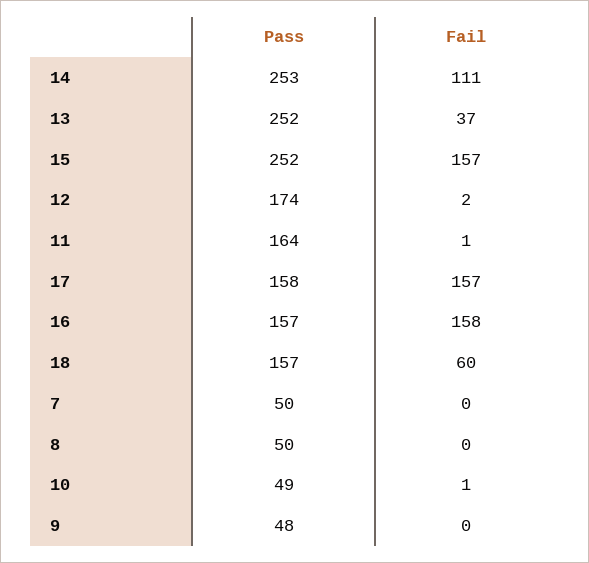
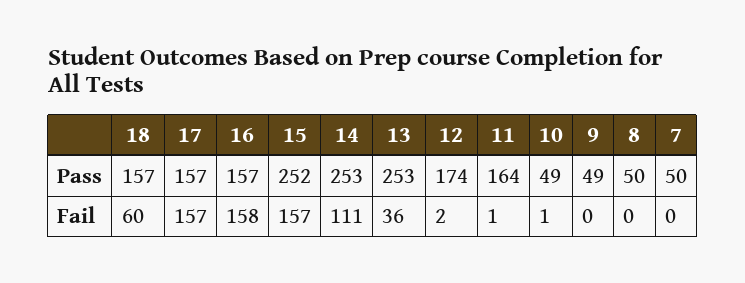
Pass, 13: 252 -> 253
Fail, 13: 37 -> 36
Pass, 17: 158 -> 157
Pass, 9: 48 -> 49

